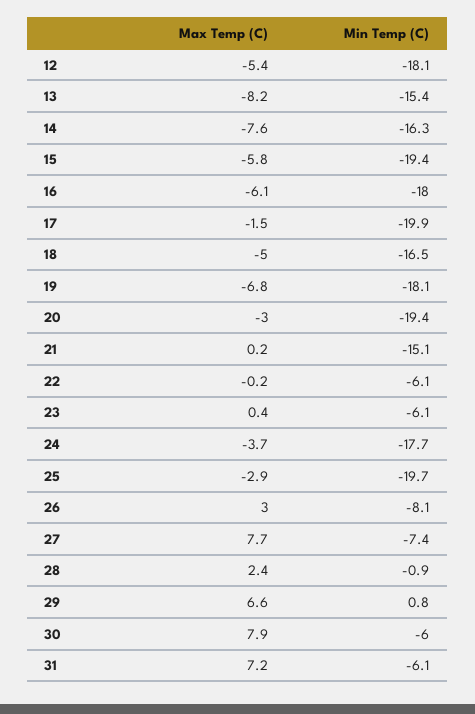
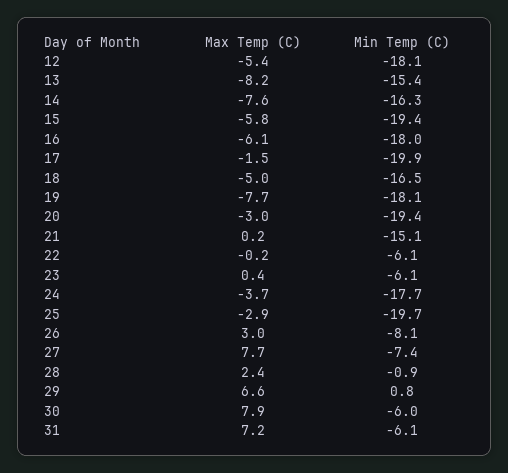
Max Temp (C), 19: -6.8 -> -7.7

